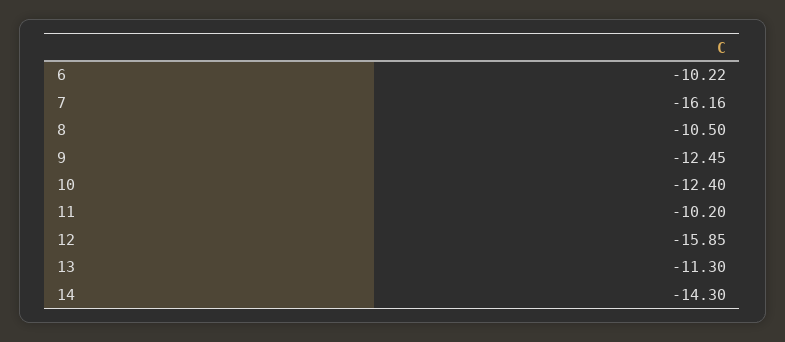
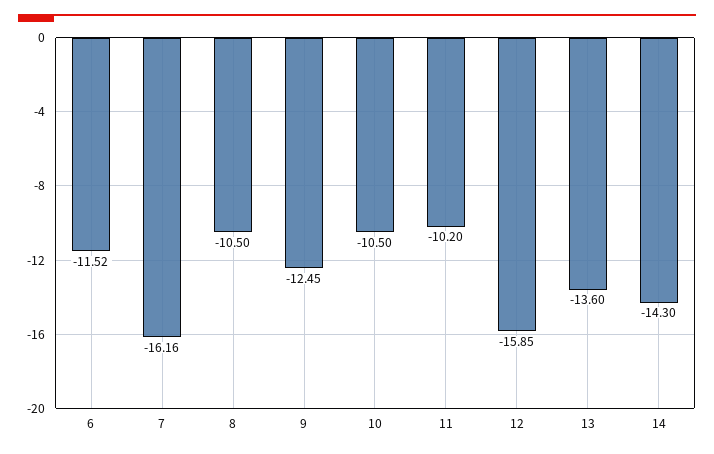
6: -10.22 -> -11.52
10: -12.4 -> -10.5
13: -11.3 -> -13.6

